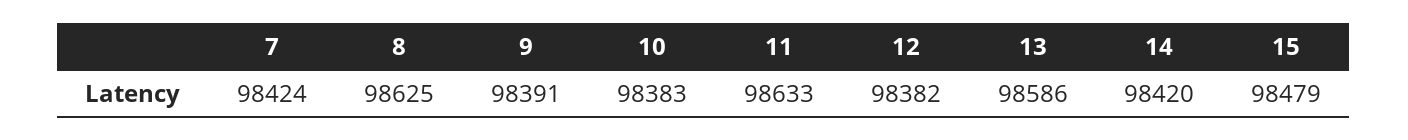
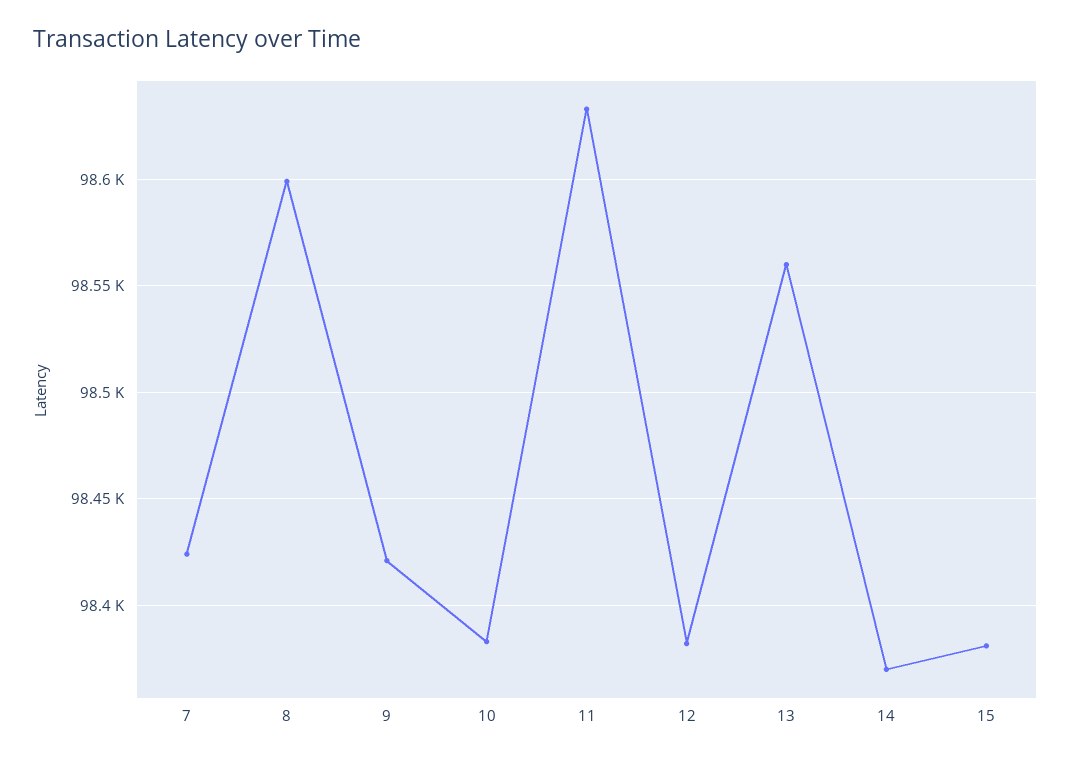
8: 98625 -> 98600
9: 98391 -> 98420
13: 98586 -> 98560
14: 98420 -> 98370
15: 98479 -> 98380

